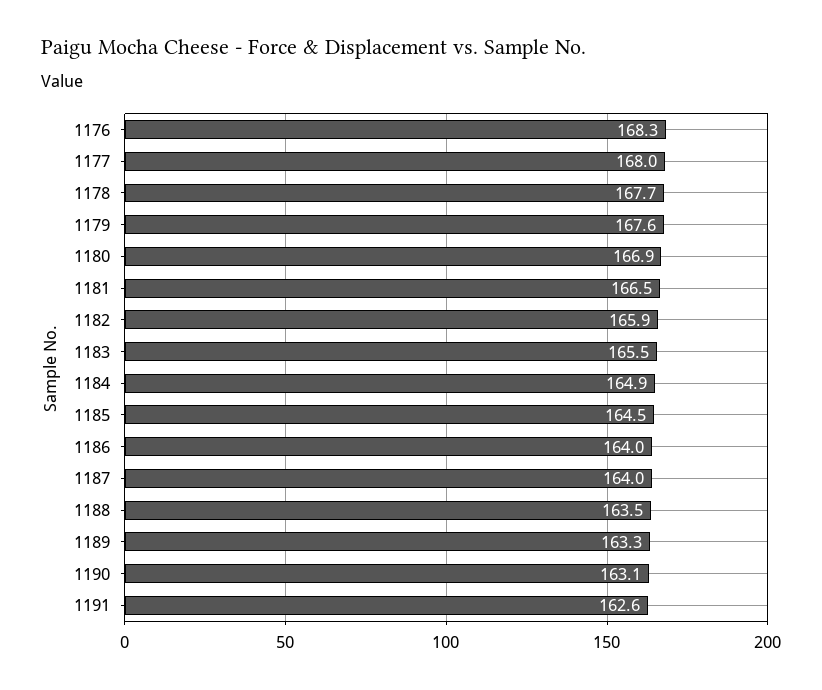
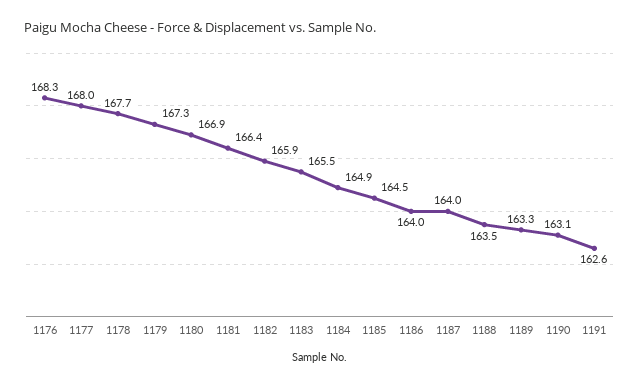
1179: 167.6 -> 167.3
1181: 166.5 -> 166.4

